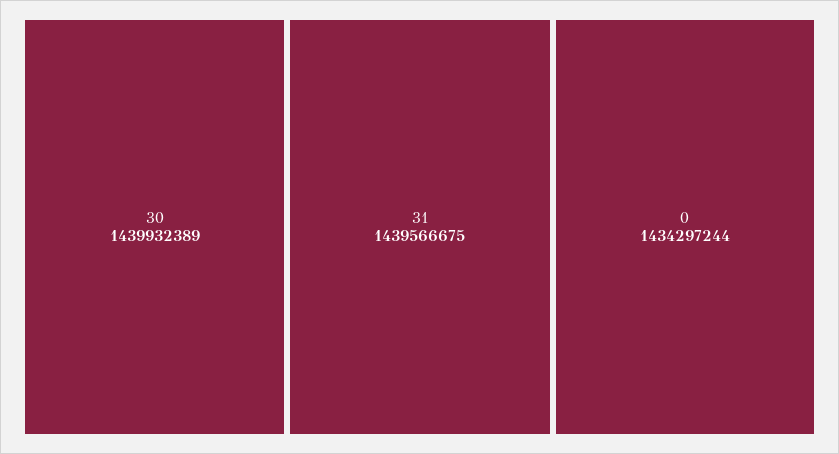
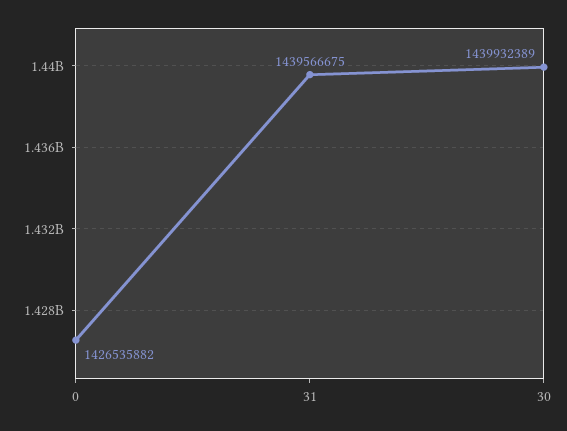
0: 1434297244 -> 1426535882

